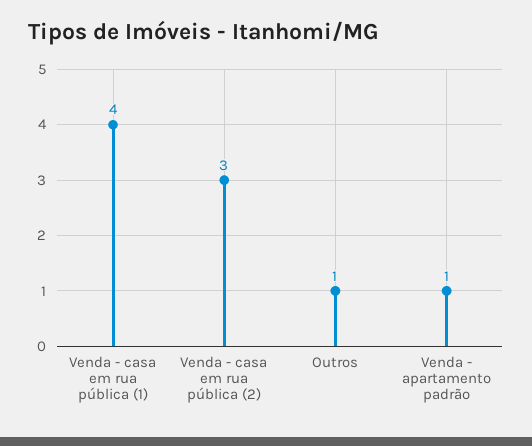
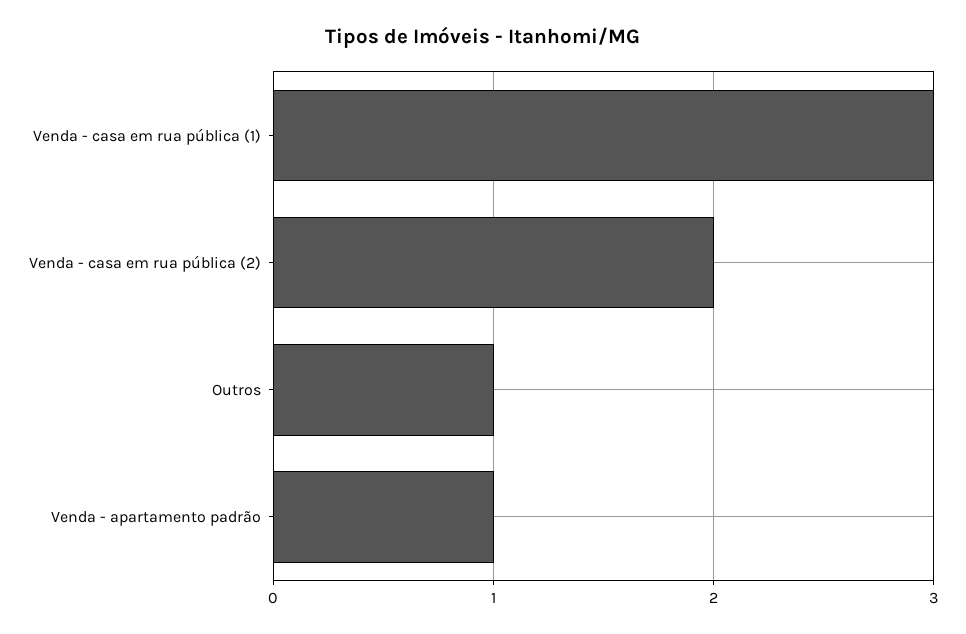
Venda - casa em rua pública (1): 4 -> 3
Venda - casa em rua pública (2): 3 -> 2

